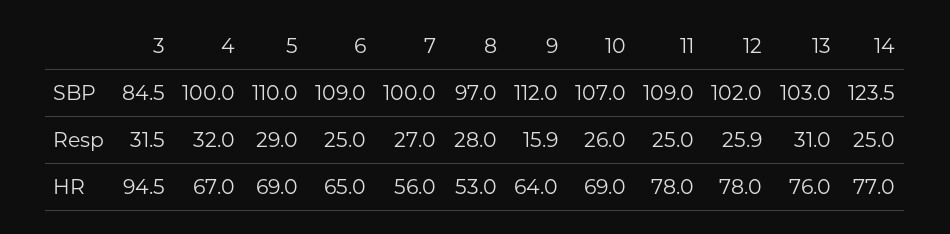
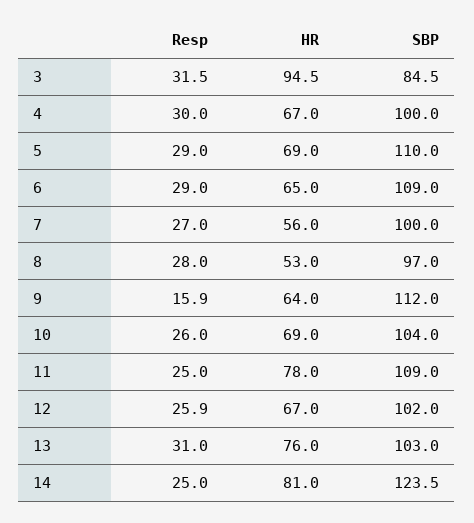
10, SBP: 107 -> 104
4, Resp: 32 -> 30
6, Resp: 25 -> 29
12, HR: 78 -> 67
14, HR: 77 -> 81

